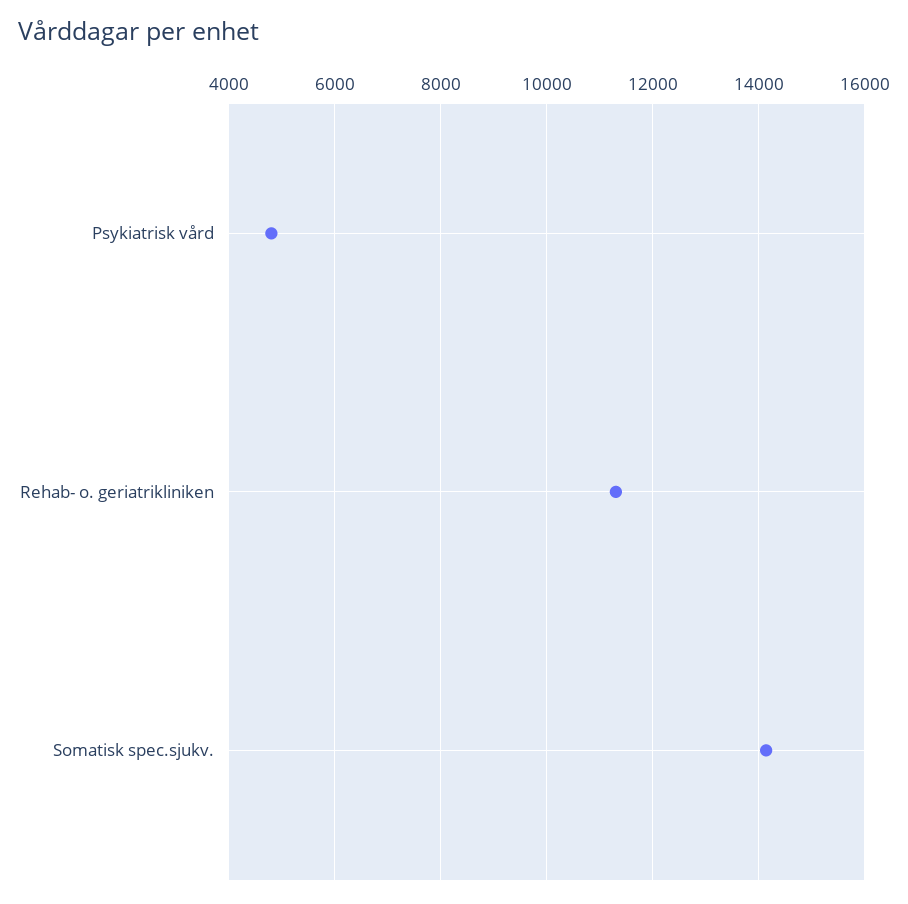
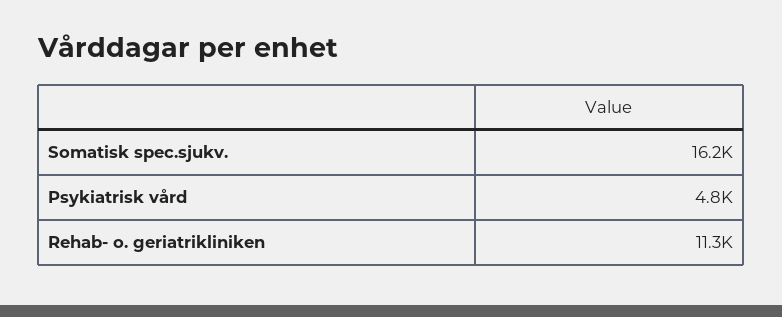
Somatisk spec.sjukv.: 14200 -> 16200

